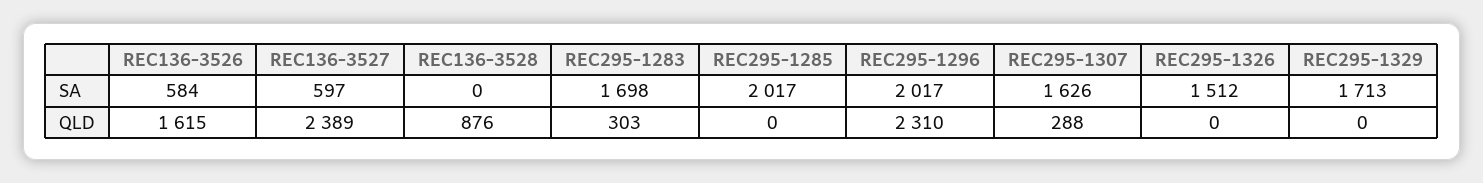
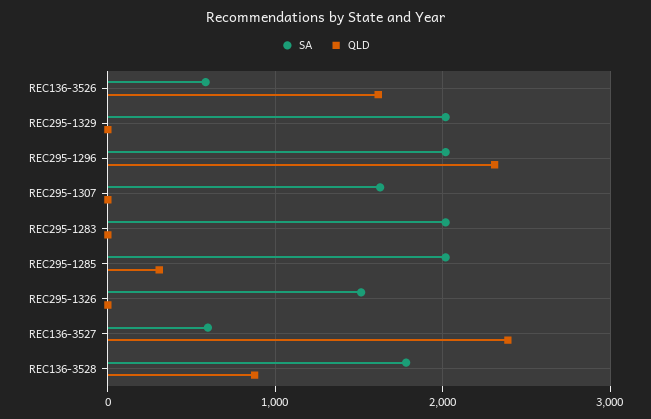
SA, REC136-3528: 0 -> 1800
SA, REC295-1283: 1698 -> 2000
SA, REC295-1329: 1713 -> 2000
QLD, REC295-1283: 303 -> 0
QLD, REC295-1285: 0 -> 300
QLD, REC295-1307: 288 -> 0

